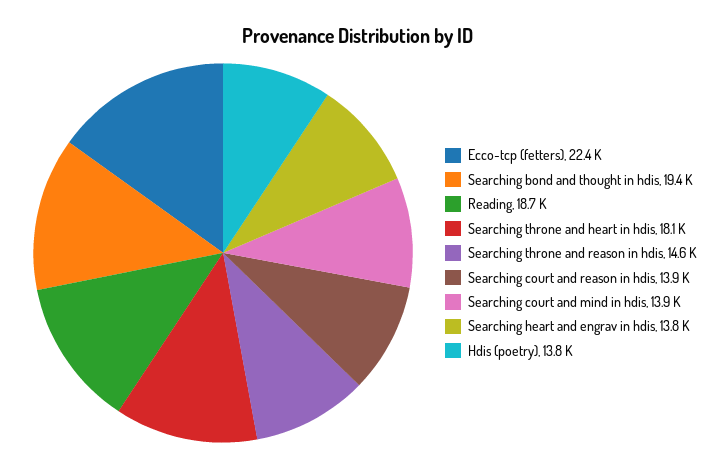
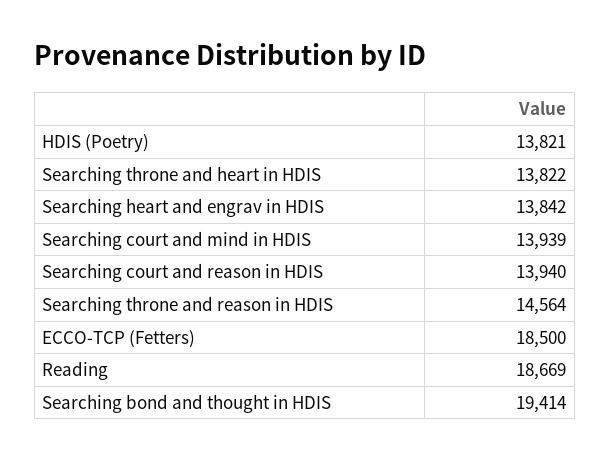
Ecco-tcp (fetters): 22400 -> 18500
Searching throne and heart in hdis: 18100 -> 13822

